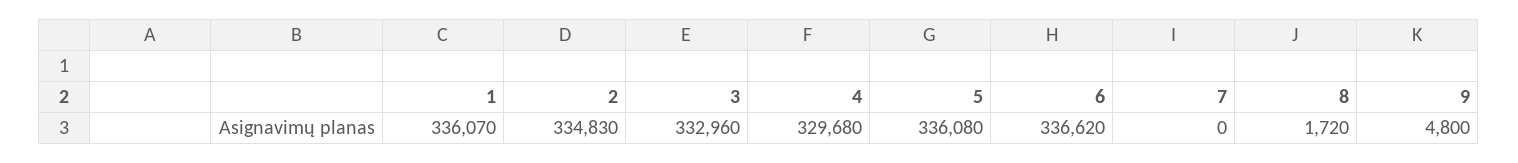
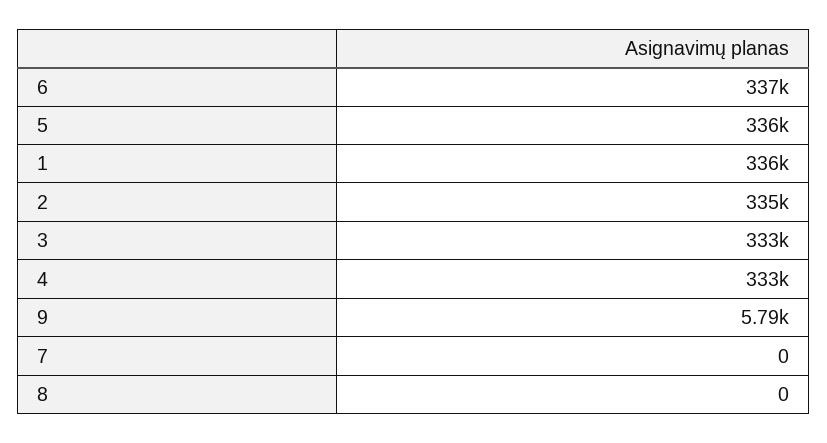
4: 329680 -> 333000
8: 1720 -> 0
9: 4800 -> 5790

